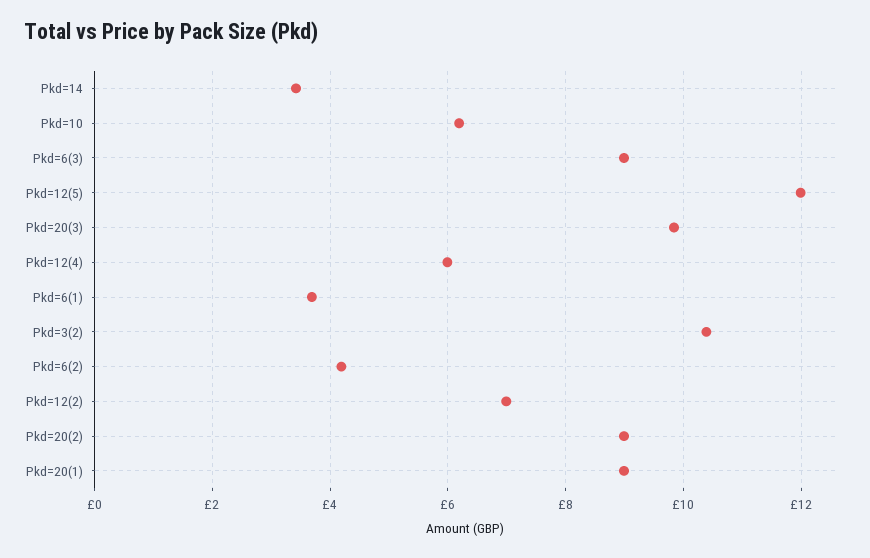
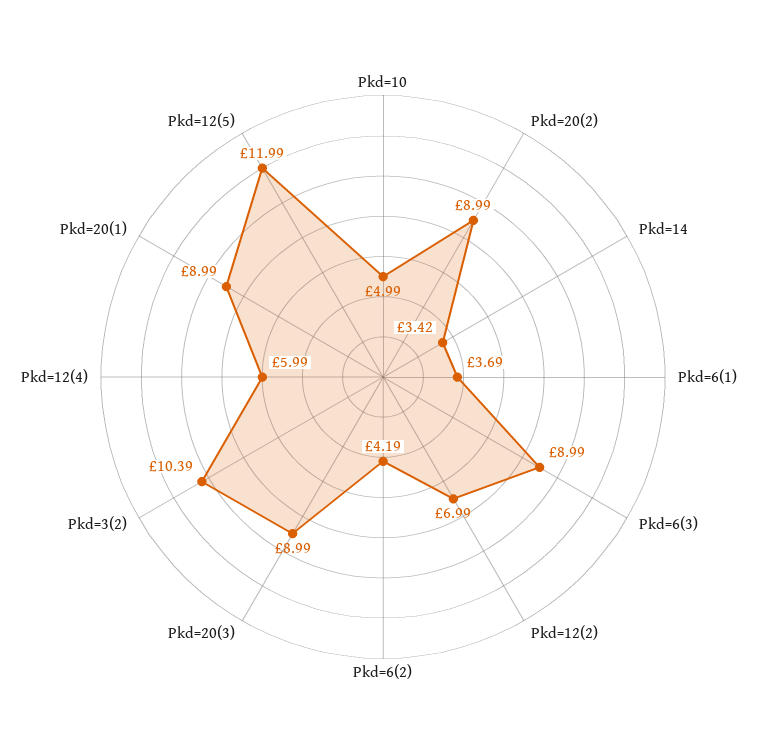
Pkd=10: 6.2 -> 4.99
Pkd=20(3): 9.8 -> 8.99

